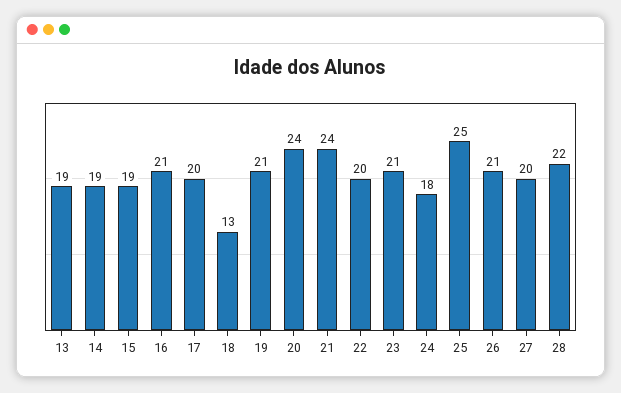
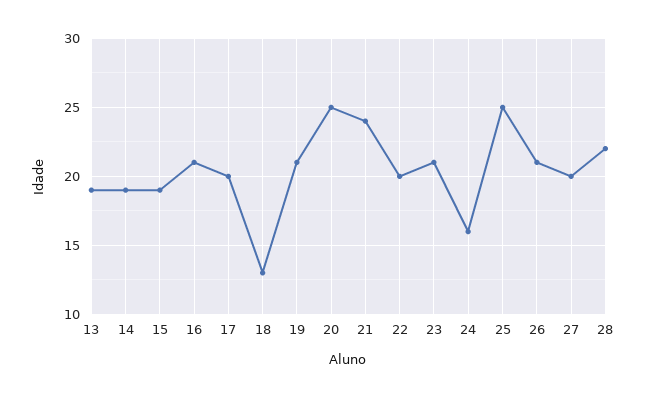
20: 24 -> 25
24: 18 -> 16

